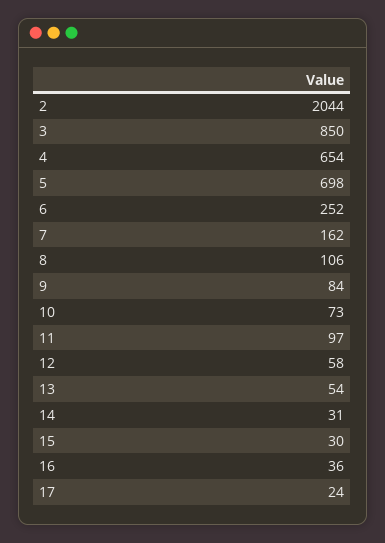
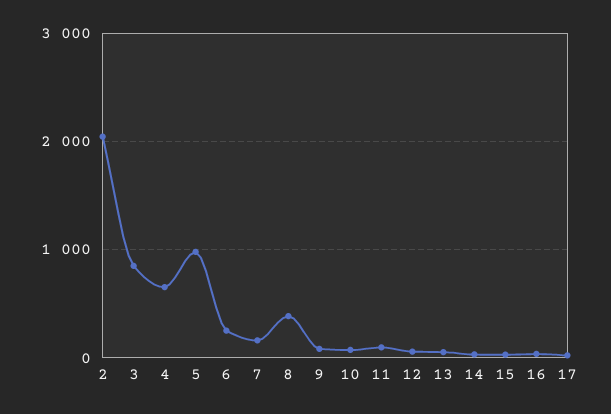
5: 698 -> 1000
8: 106 -> 400

